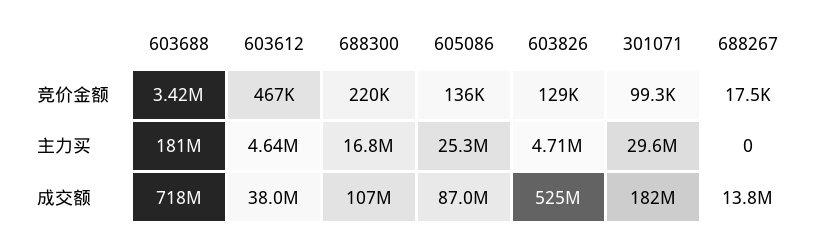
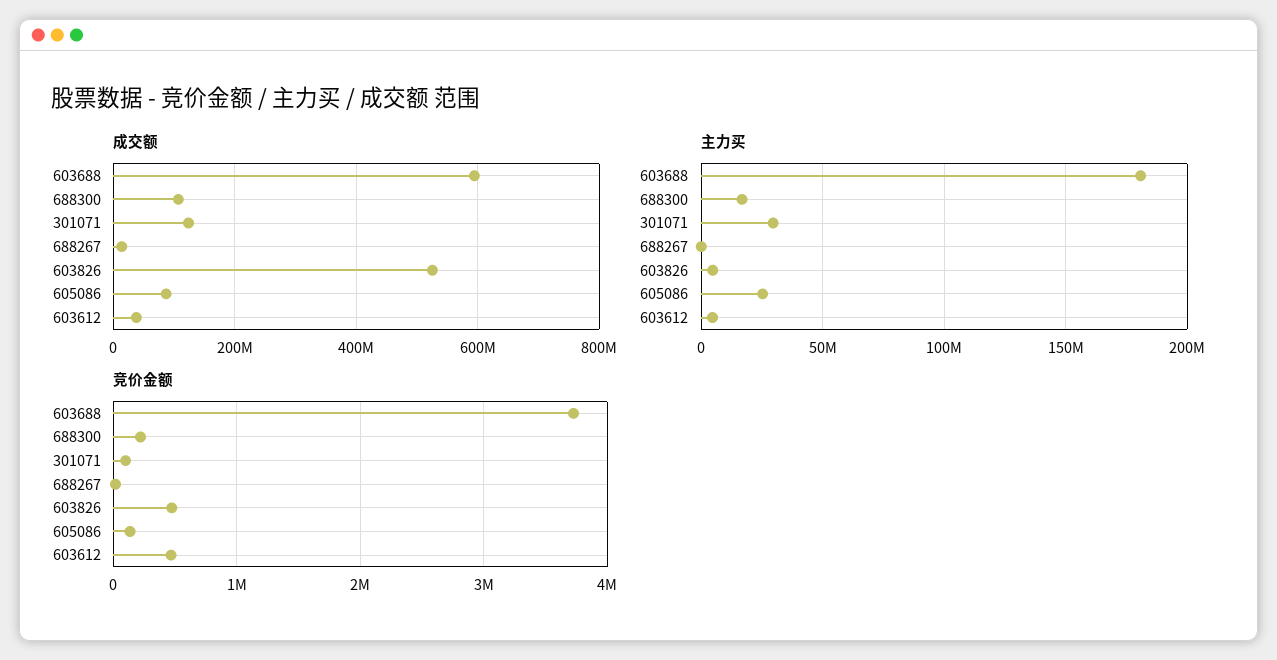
竞价金额, 603688: 3420000 -> 3700000
竞价金额, 603826: 129000 -> 500000
成交额, 603688: 718000000 -> 600000000
成交额, 301071: 182000000 -> 120000000

